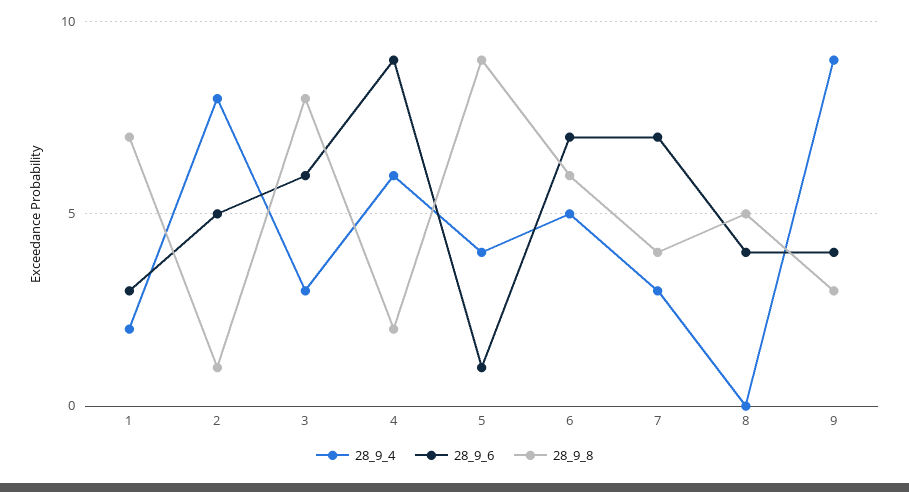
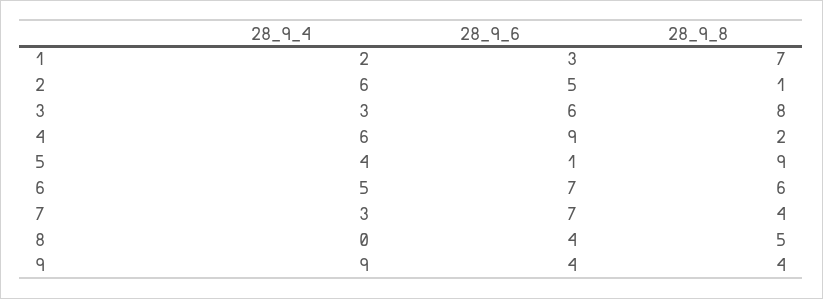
28_9_4, 2: 8 -> 6
28_9_8, 9: 3 -> 4

